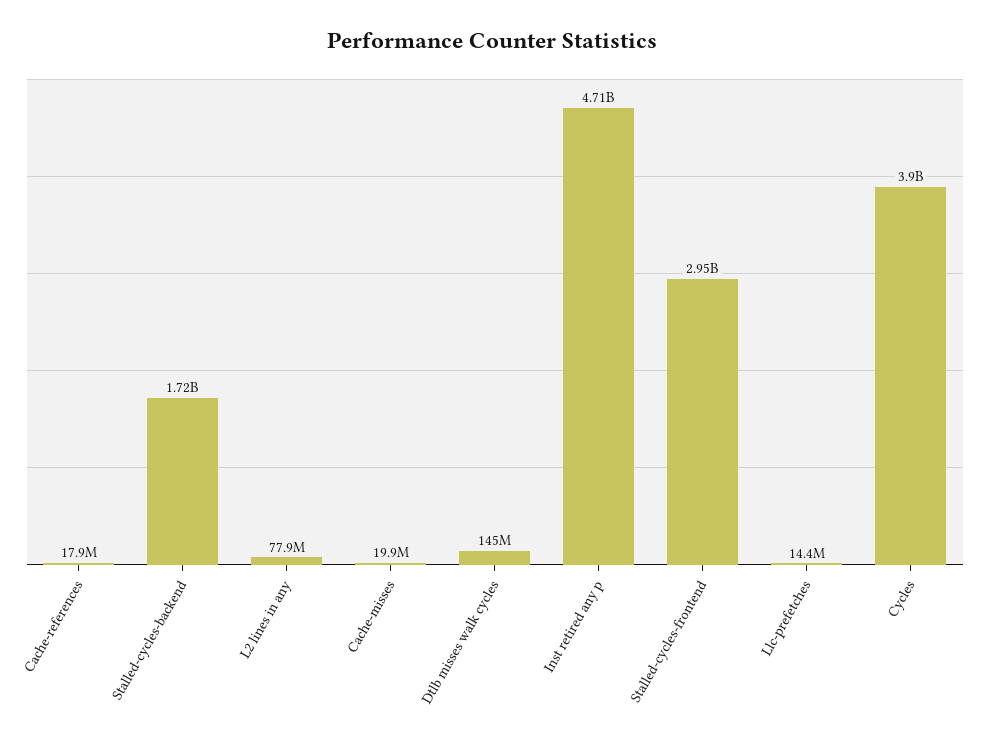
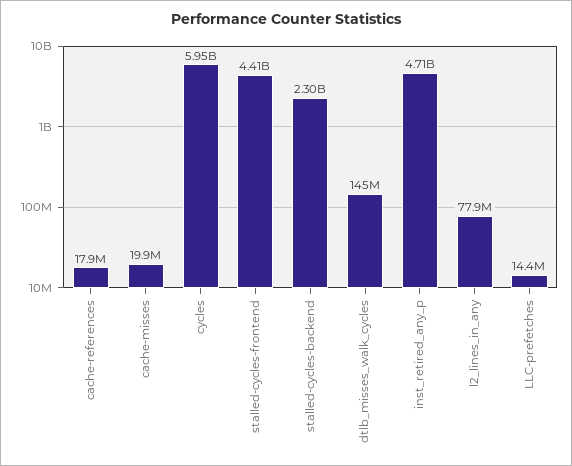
Stalled-cycles-backend: 1720000000 -> 2300000000
Stalled-cycles-frontend: 2950000000 -> 4410000000
Cycles: 3900000000 -> 5950000000

